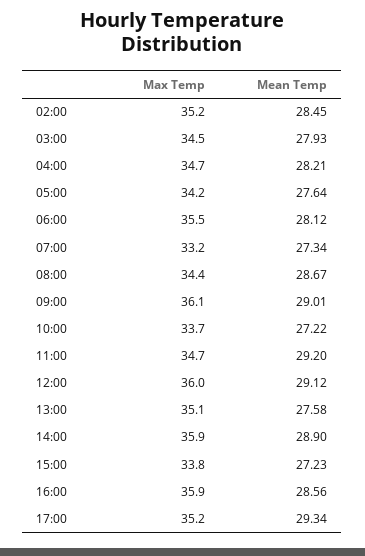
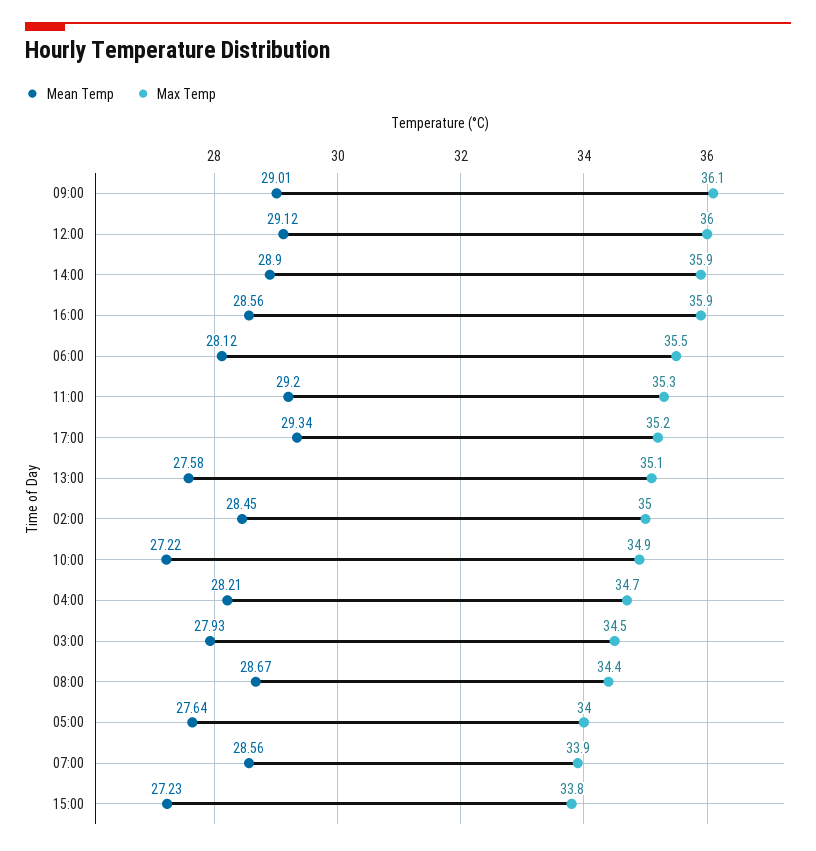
Max Temp, 02:00: 35.2 -> 35
Max Temp, 05:00: 34.2 -> 34
Max Temp, 07:00: 33.2 -> 33.9
Mean Temp, 07:00: 27.34 -> 28.56
Max Temp, 10:00: 33.7 -> 34.9
Max Temp, 11:00: 34.7 -> 35.3

